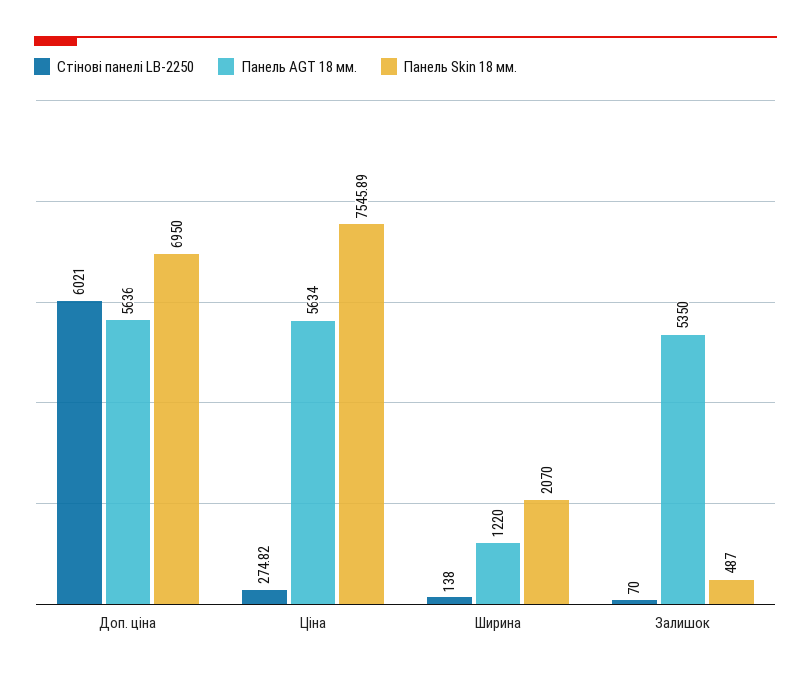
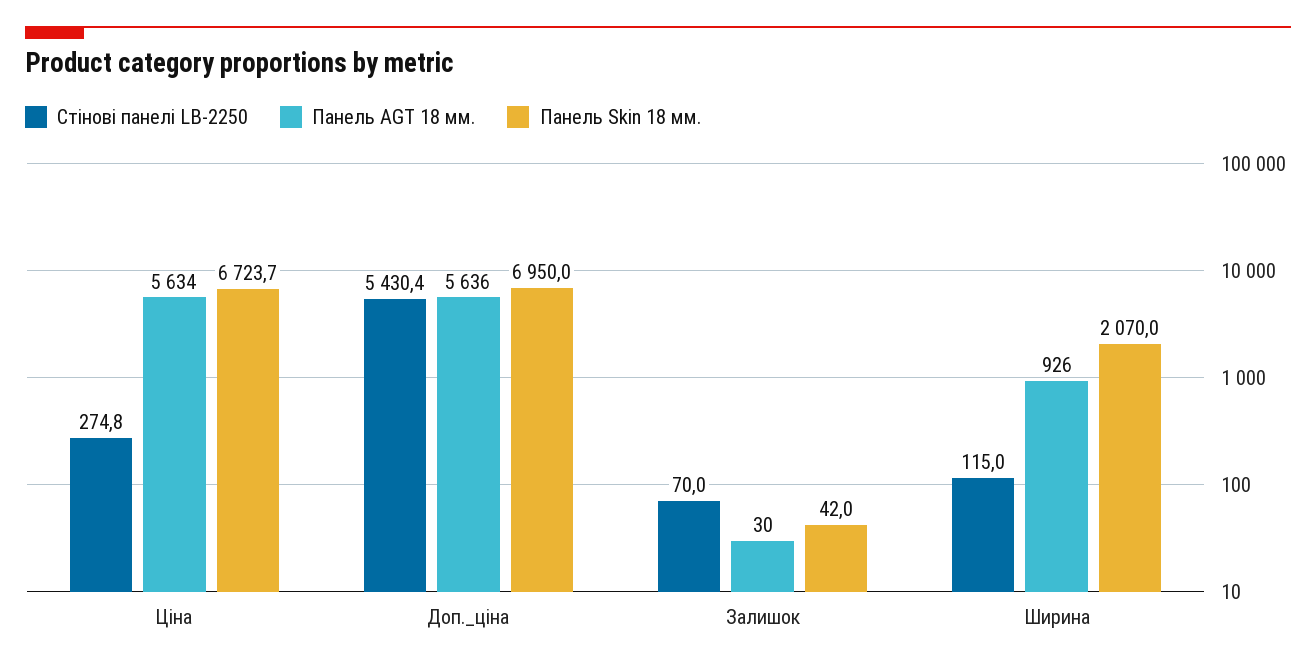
Стінові панелі LB-2250, Доп. ціна: 6021 -> 5430.4
Панель Skin 18 мм., Ціна: 7545.89 -> 6723.7
Стінові панелі LB-2250, Ширина: 138 -> 115
Панель AGT 18 мм., Ширина: 1220 -> 926
Панель AGT 18 мм., Залишок: 5350 -> 30
Панель Skin 18 мм., Залишок: 487 -> 42

